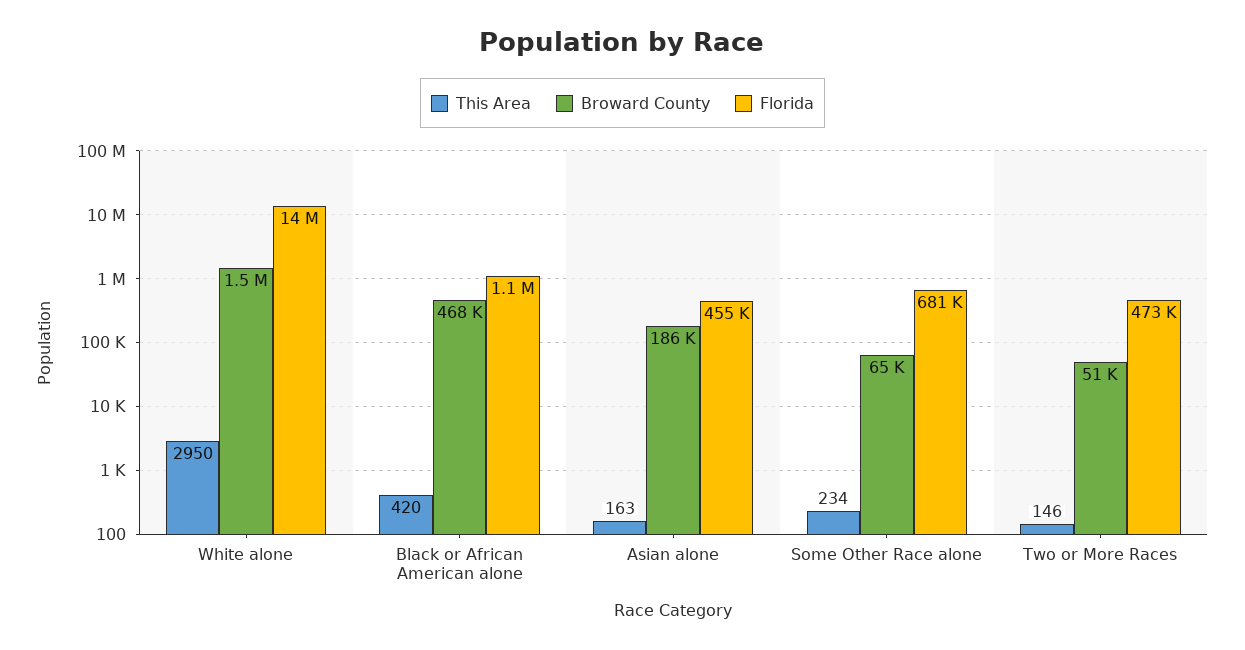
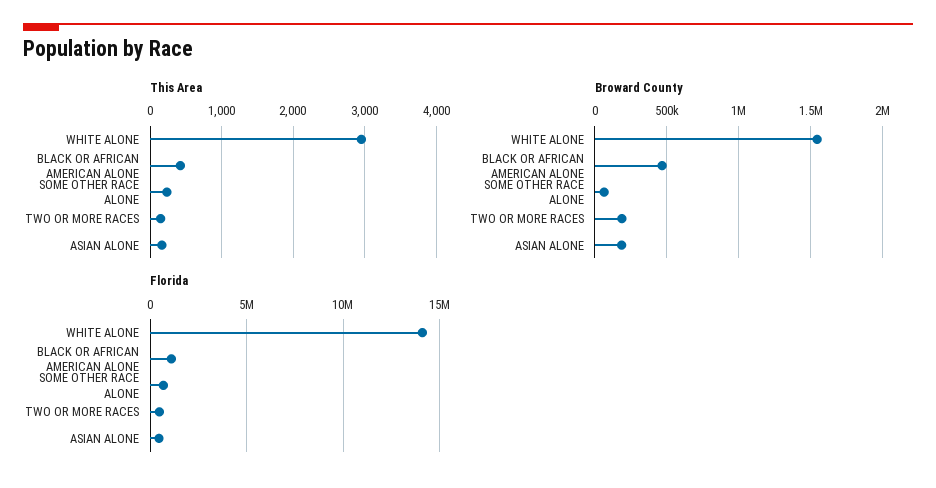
Broward County, Two or More Races: 51000 -> 200000

